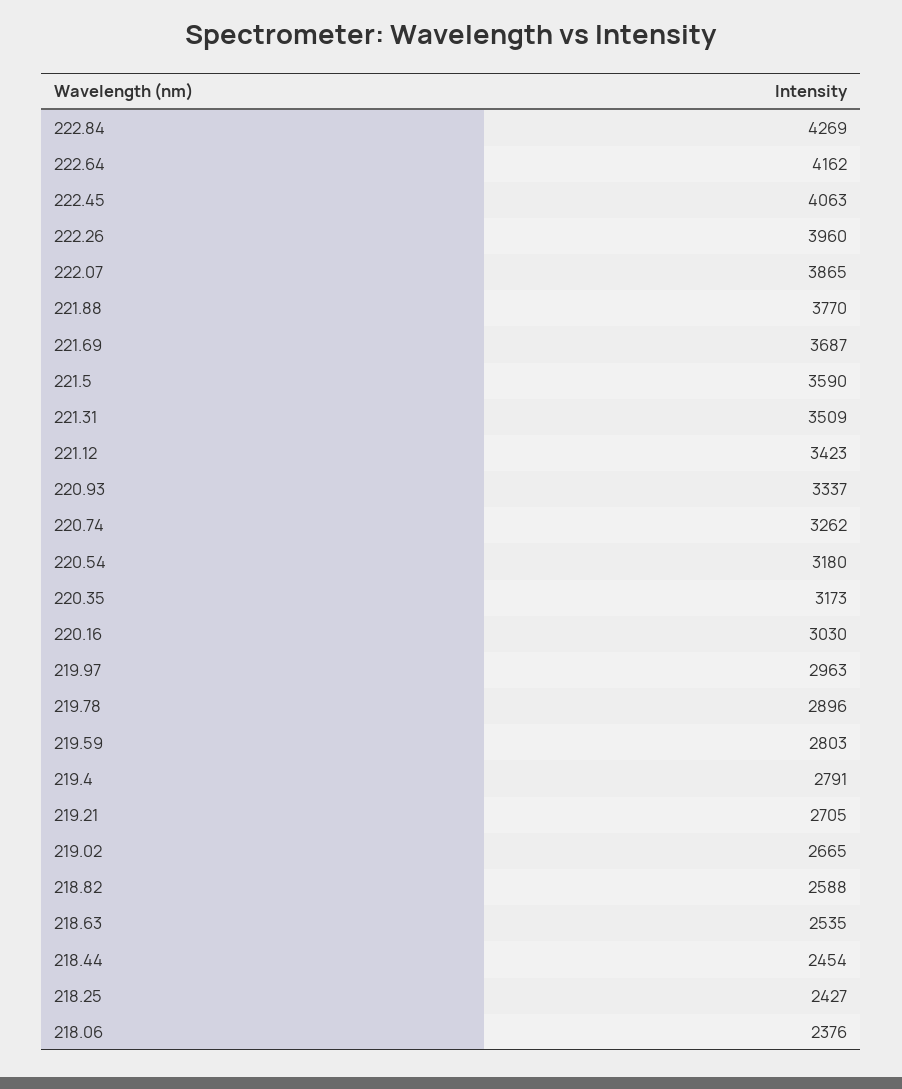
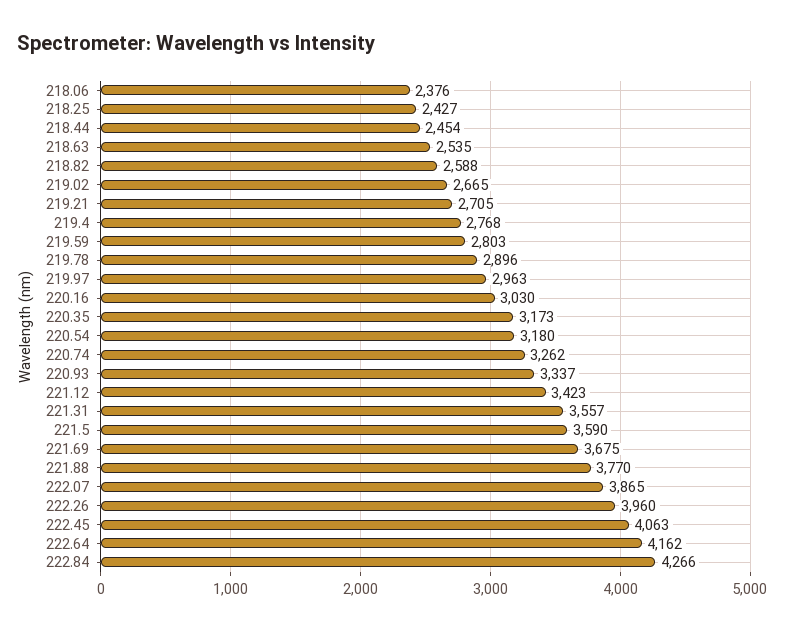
222.84: 4269 -> 4266
221.69: 3687 -> 3675
221.31: 3509 -> 3557
219.4: 2791 -> 2768

